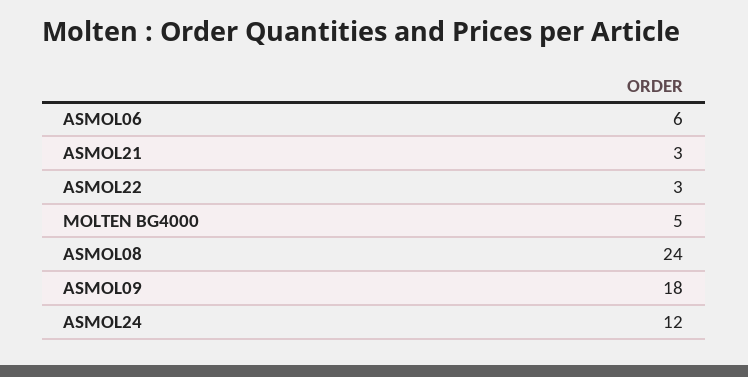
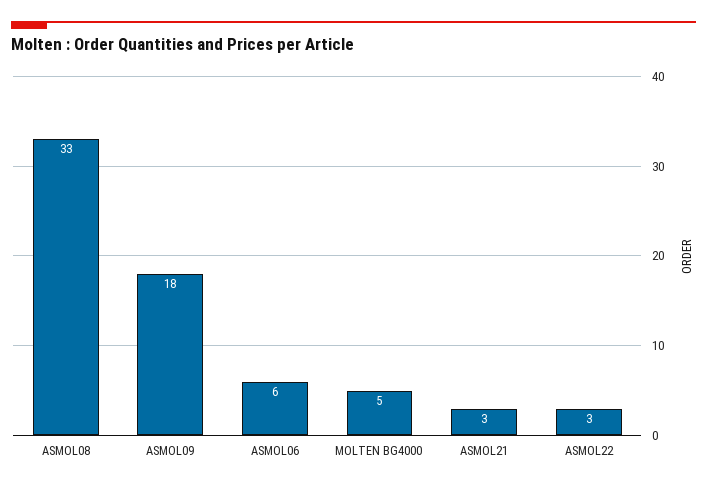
ASMOL08: 24 -> 33
ASMOL24: 12 -> none

